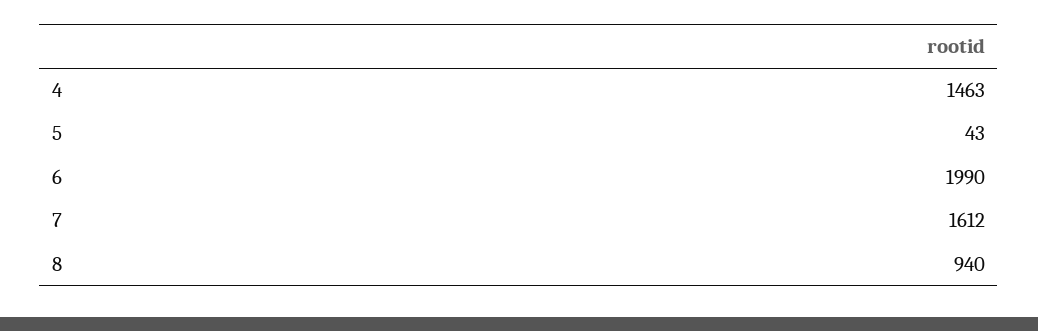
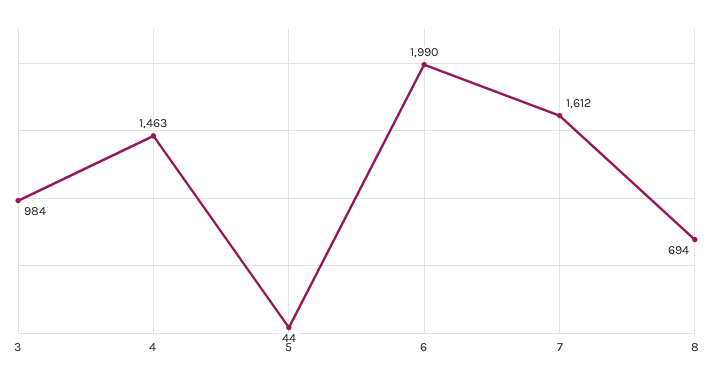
5: 43 -> 44
8: 940 -> 694
3: none -> 984

